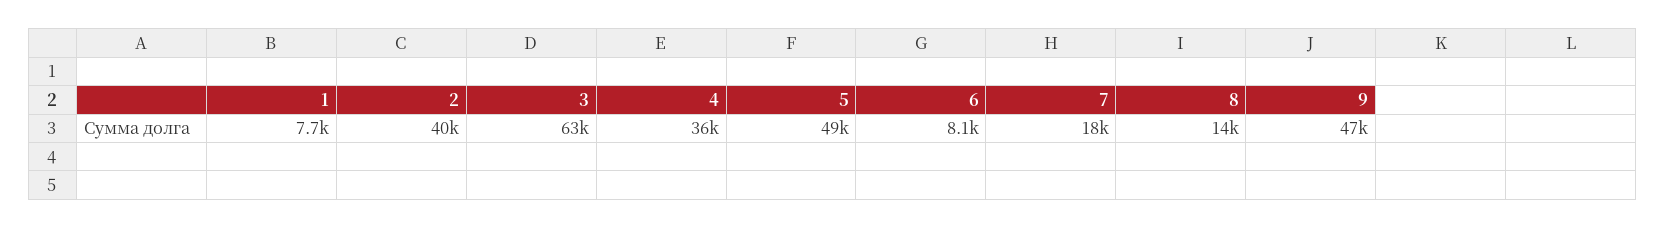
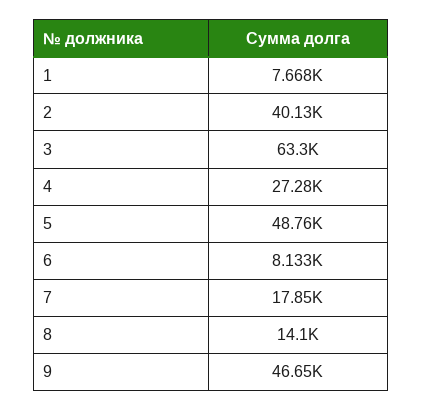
4: 36000 -> 27280

